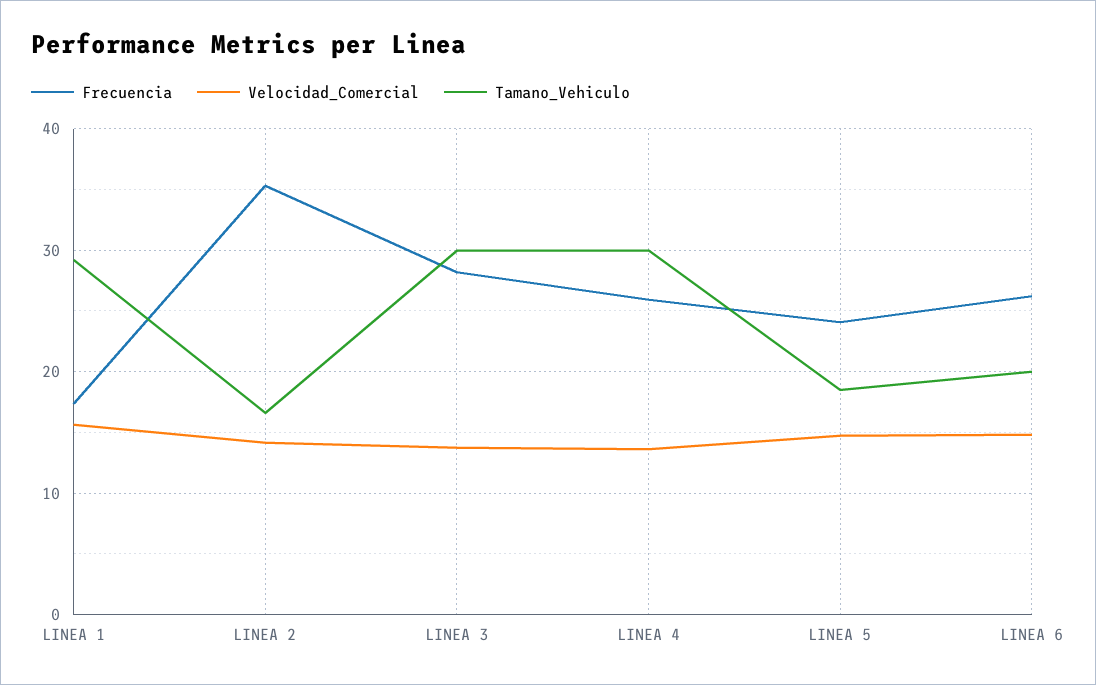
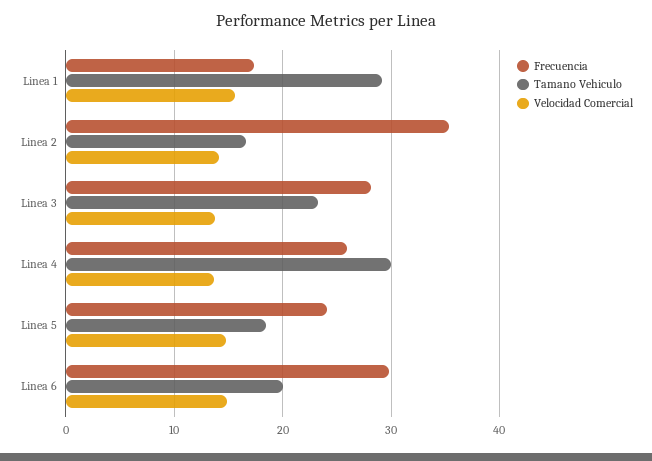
Tamano_Vehiculo, LINEA 3: 30 -> 23
Frecuencia, LINEA 6: 26 -> 30

